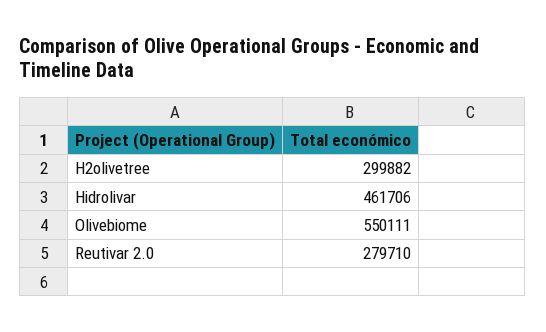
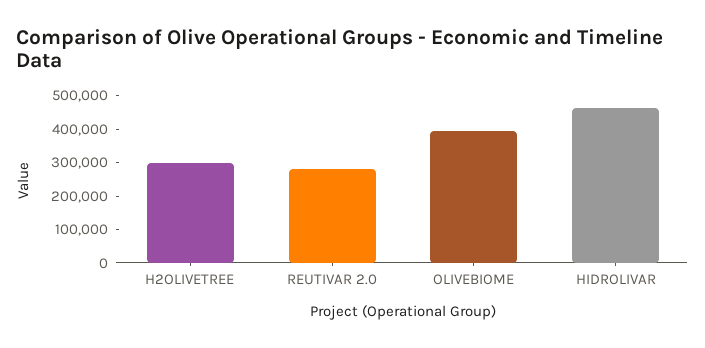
Olivebiome: 550111 -> 400000

